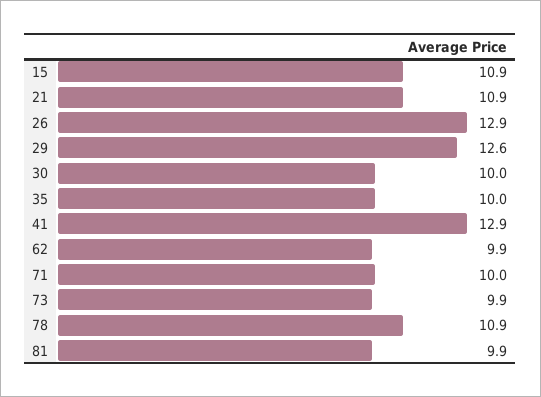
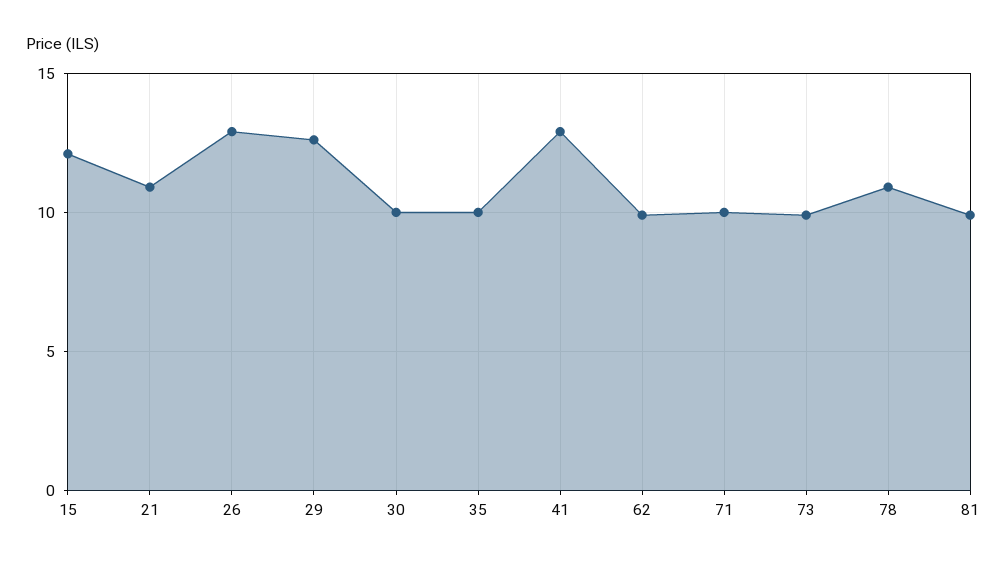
15: 10.9 -> 12

